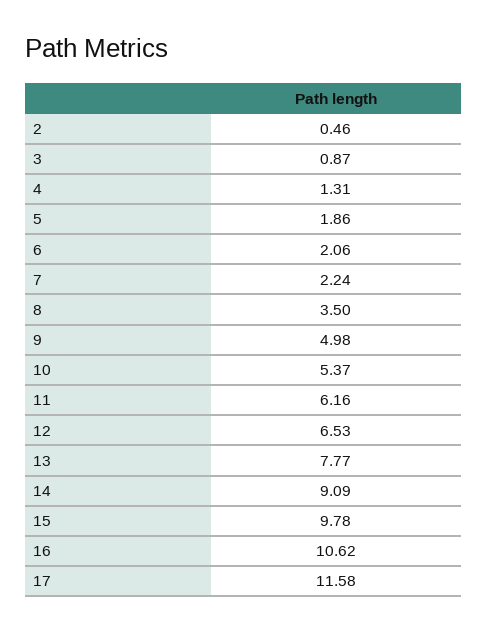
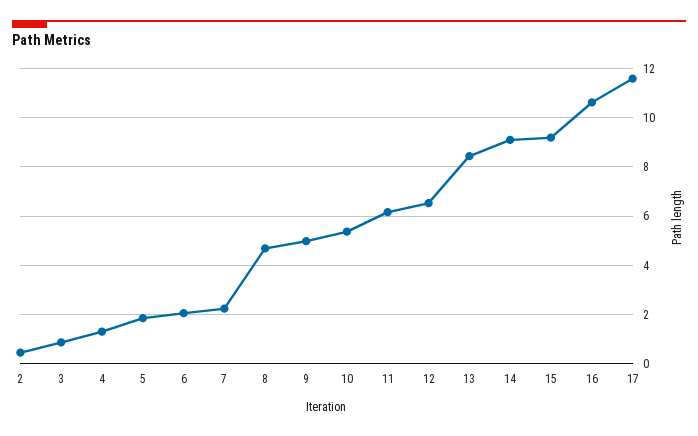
8: 3.5 -> 4.75
13: 7.77 -> 8.5
15: 9.78 -> 9.25

